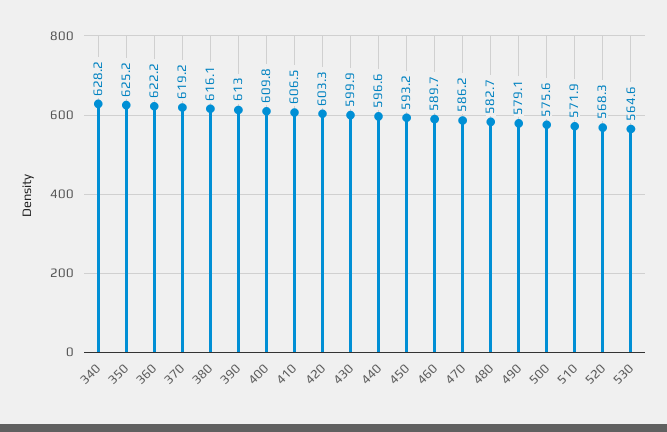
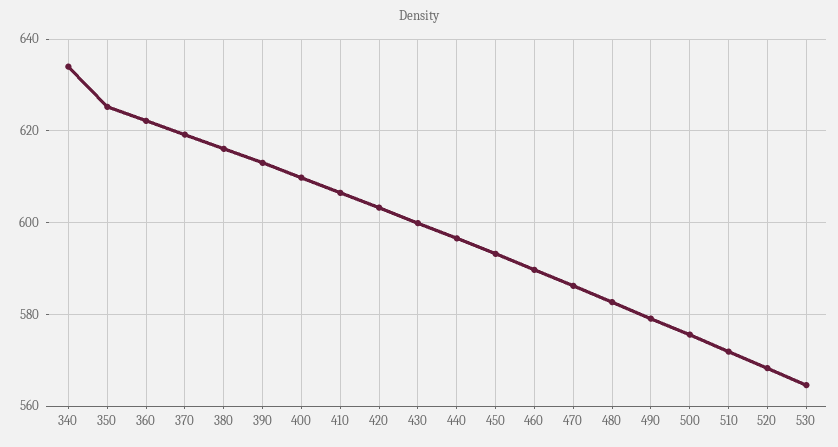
340: 628.2 -> 634

